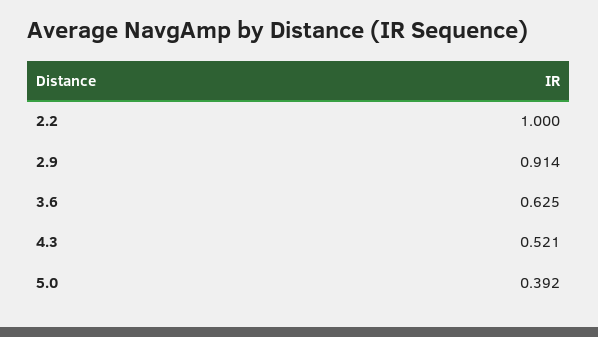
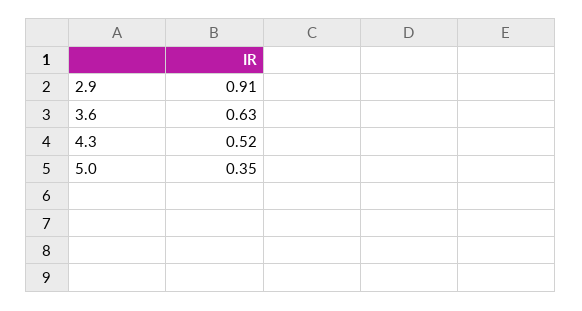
2.2: 1 -> none
5.0: 0.392 -> 0.35

